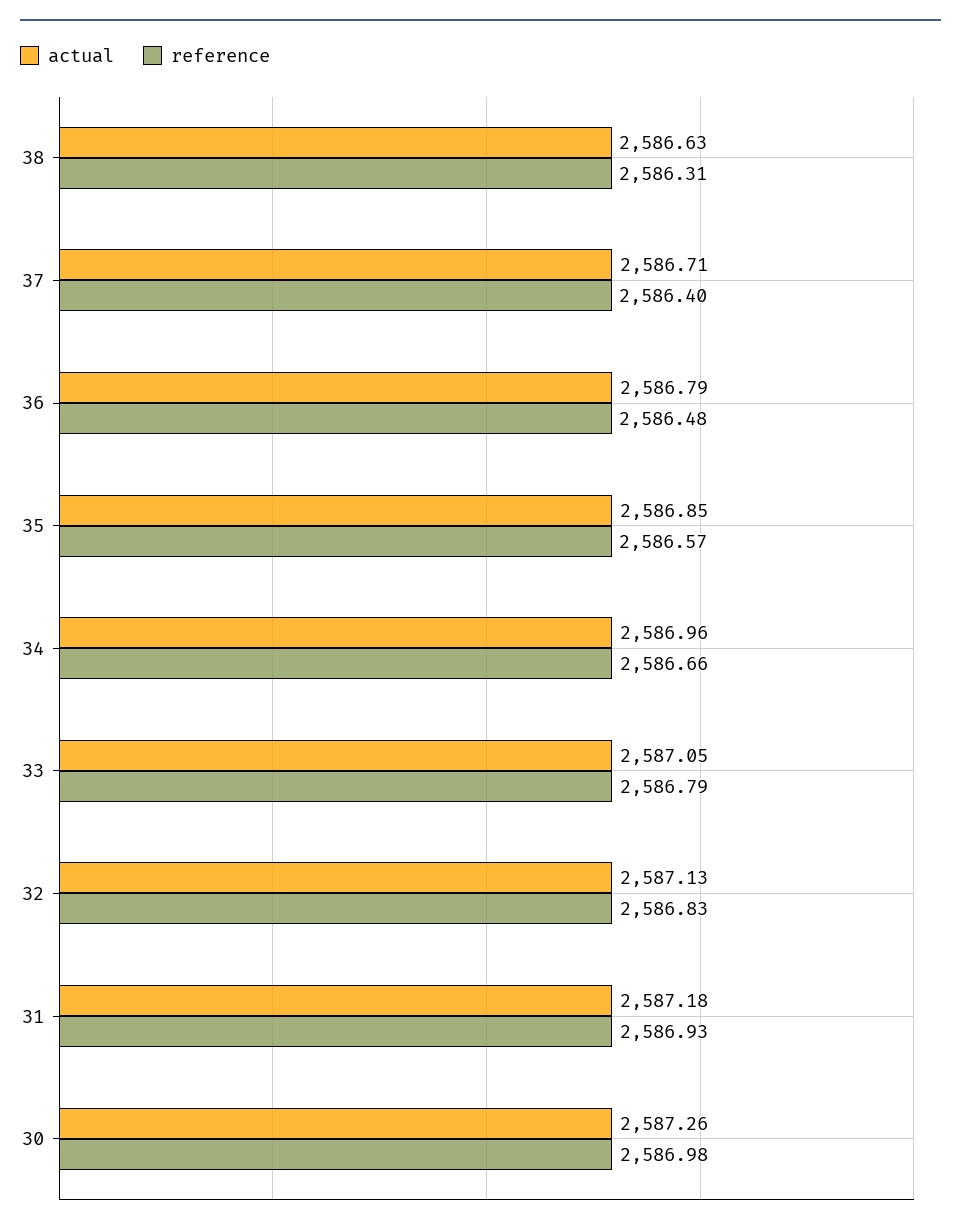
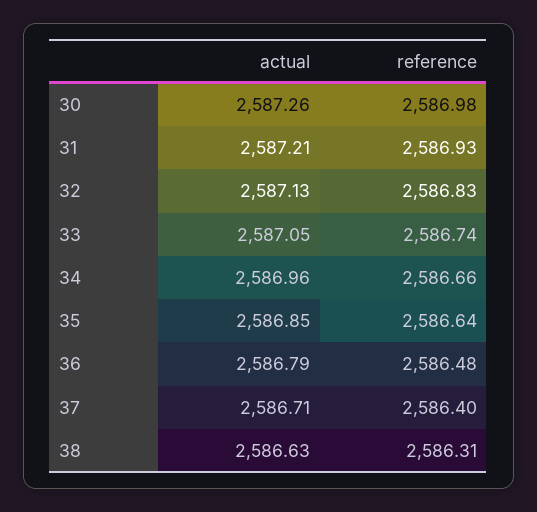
reference, 35: 2586.57 -> 2586.64
reference, 33: 2586.79 -> 2586.74
actual, 31: 2587.18 -> 2587.21

